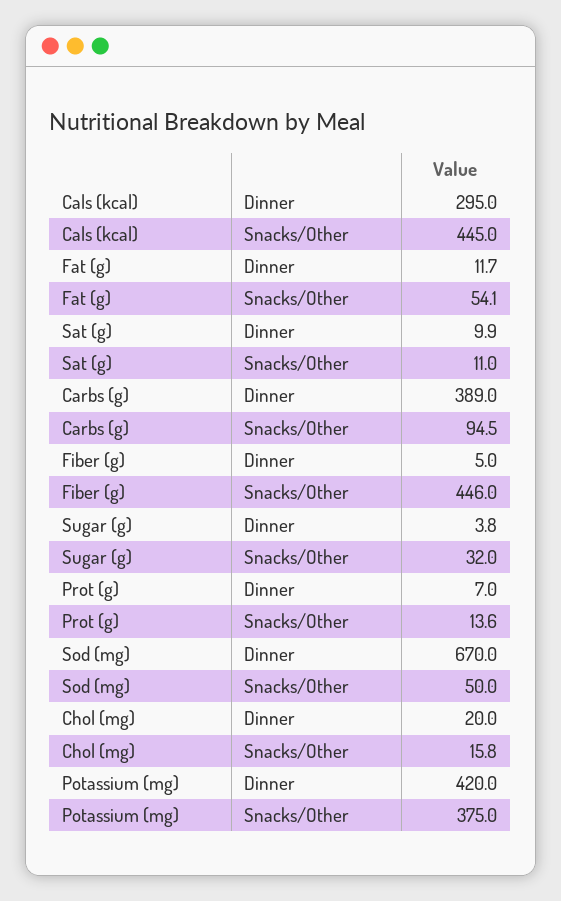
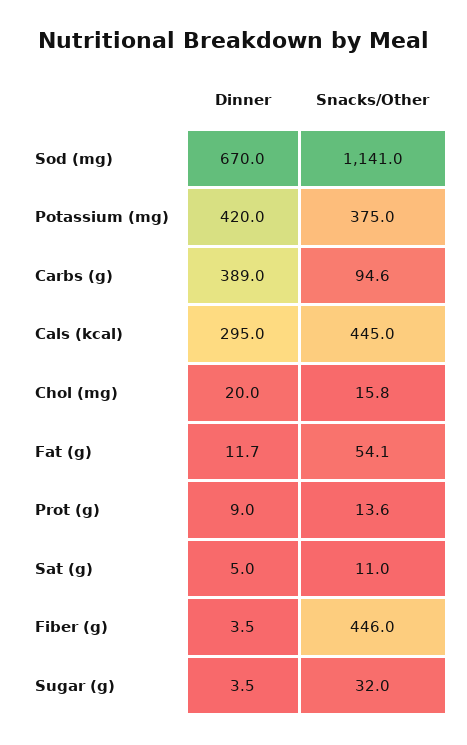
Sat (g), Dinner: 9.9 -> 5
Carbs (g), Snacks/Other: 94.5 -> 94.6
Fiber (g), Dinner: 5 -> 3.5
Sugar (g), Dinner: 3.8 -> 3.5
Prot (g), Dinner: 7 -> 9
Sod (mg), Snacks/Other: 50 -> 1141

